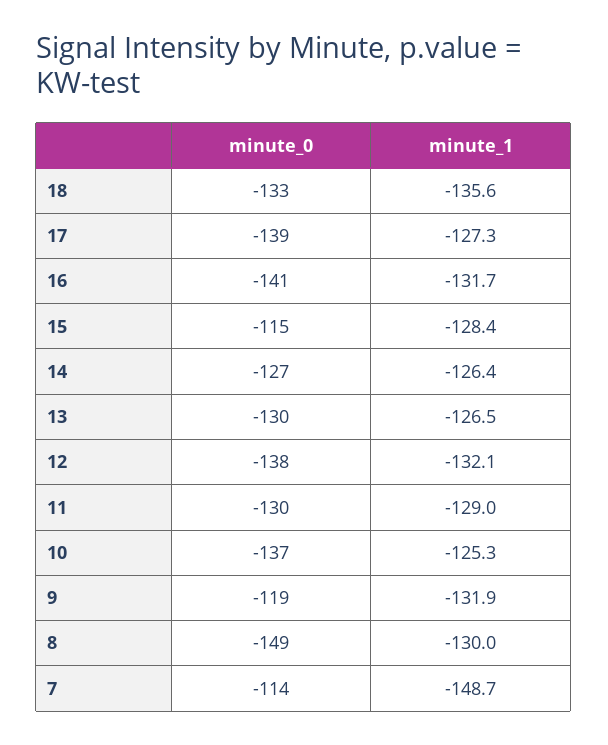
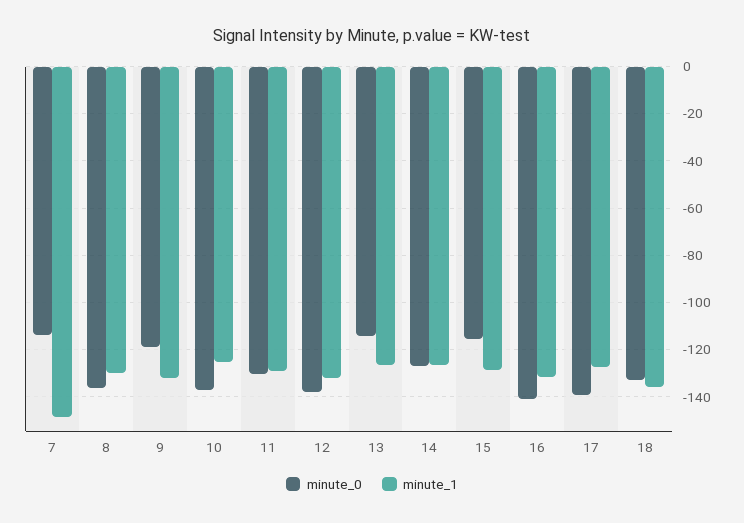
minute_0, 13: -130 -> -115
minute_0, 8: -149 -> -135

